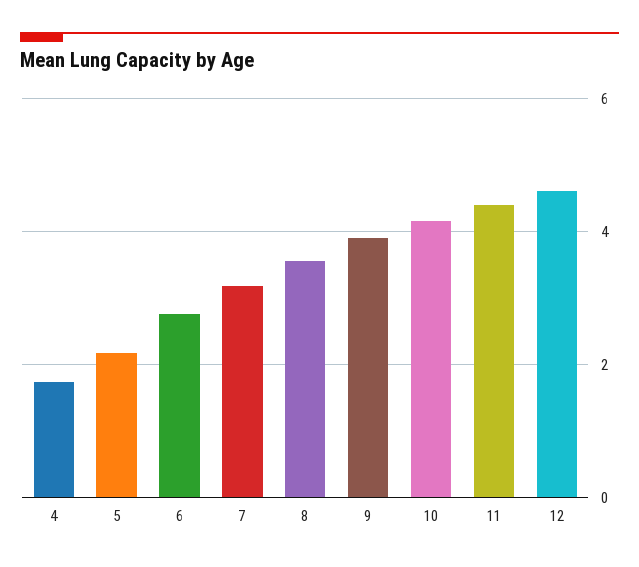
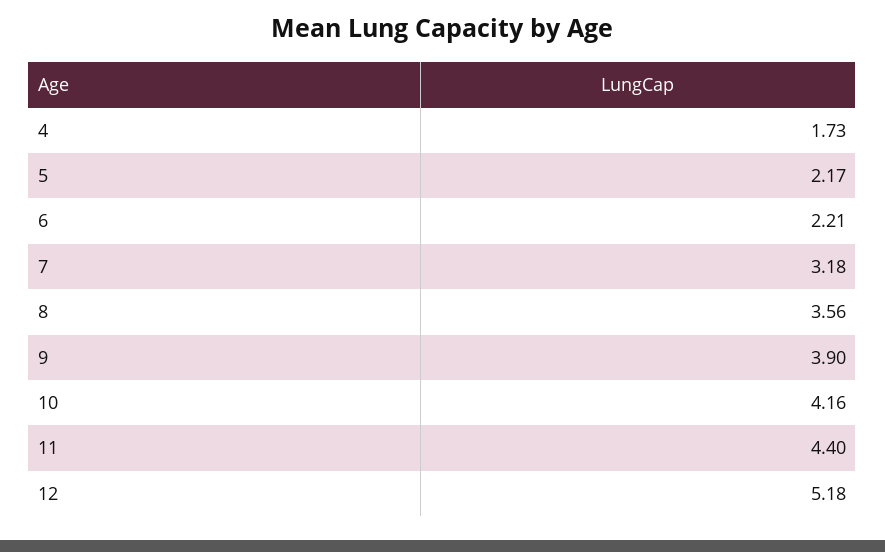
6: 2.8 -> 2.21
12: 4.6 -> 5.18

